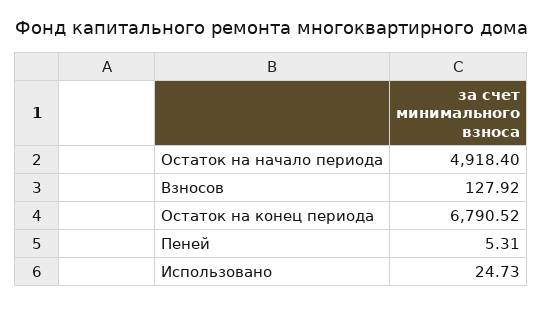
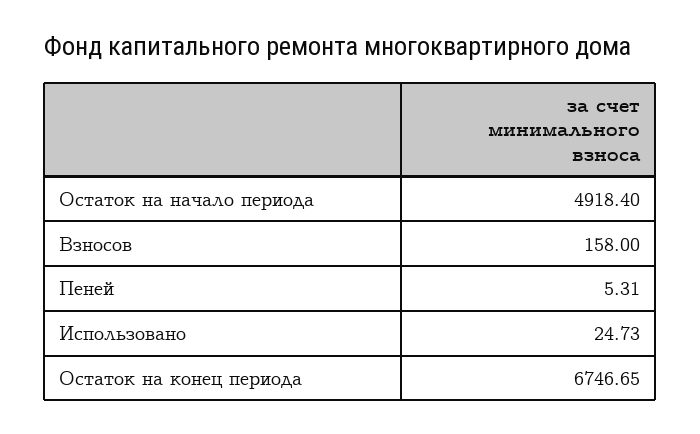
Взносов: 127.92 -> 158
Остаток на конец периода: 6790.52 -> 6746.65

